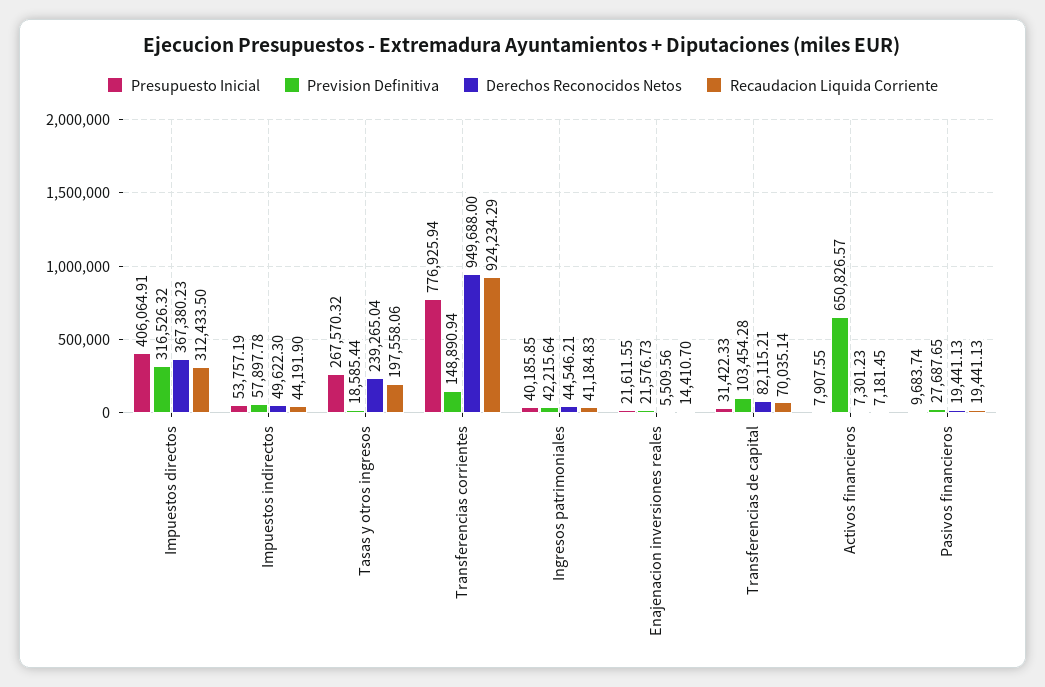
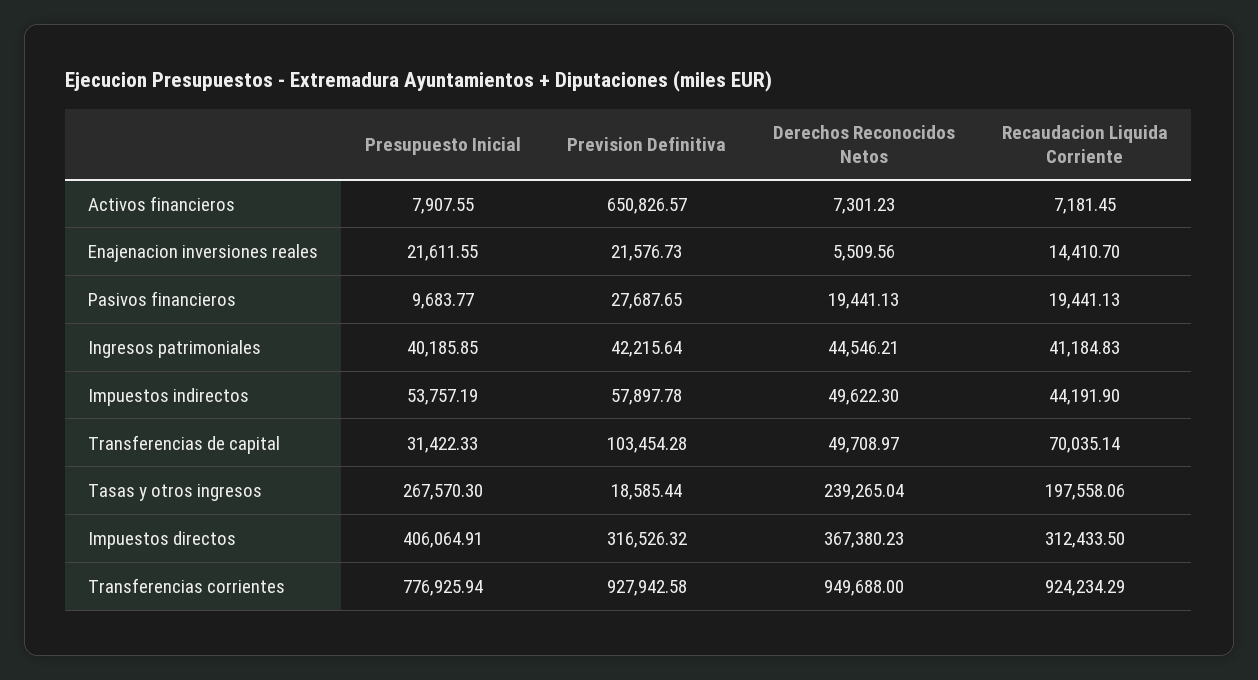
Presupuesto Inicial, Tasas y otros ingresos: 267570.32 -> 267570.3
Prevision Definitiva, Transferencias corrientes: 148890.94 -> 927942.58
Derechos Reconocidos Netos, Transferencias de capital: 82115.21 -> 49708.97
Presupuesto Inicial, Pasivos financieros: 9683.74 -> 9683.77

